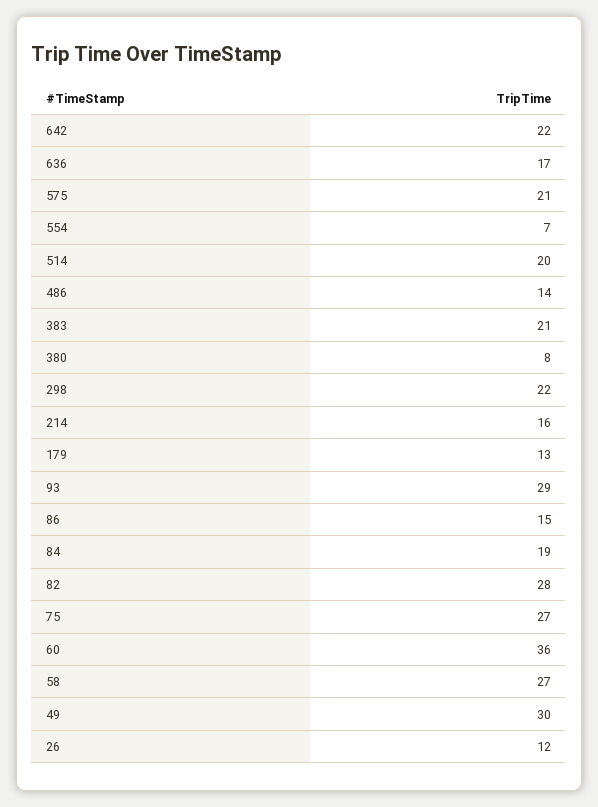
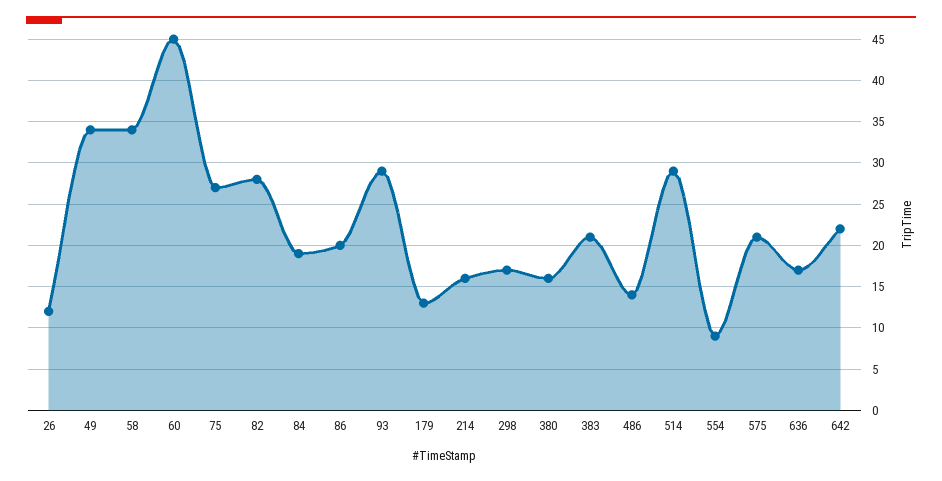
554: 7 -> 9
514: 20 -> 29
380: 8 -> 16
298: 22 -> 17
86: 15 -> 20
60: 36 -> 45
58: 27 -> 34
49: 30 -> 34

